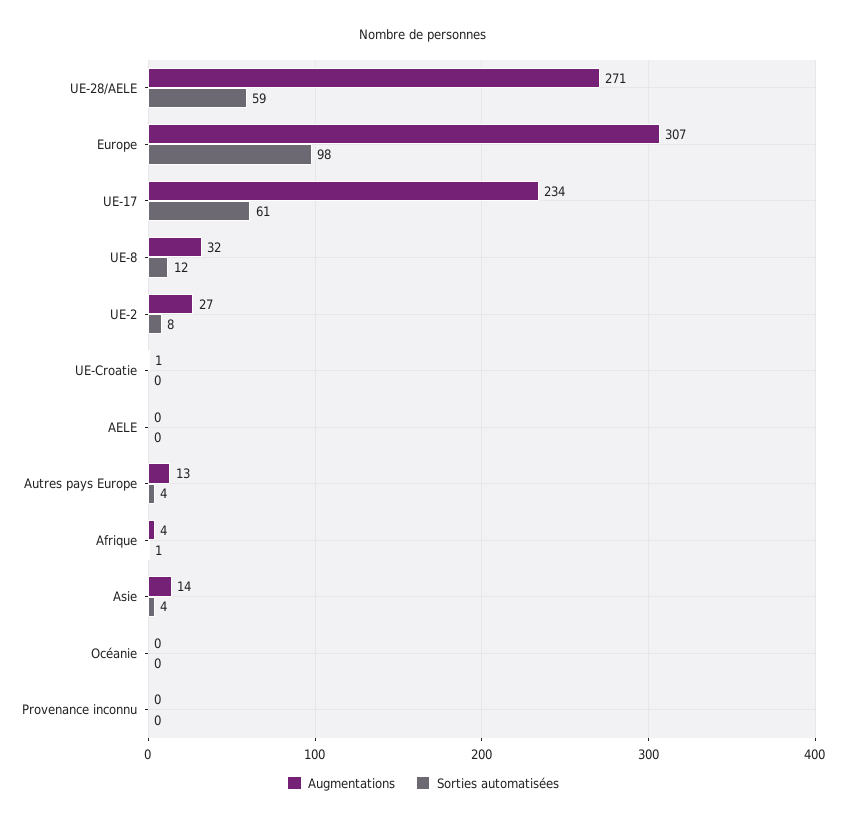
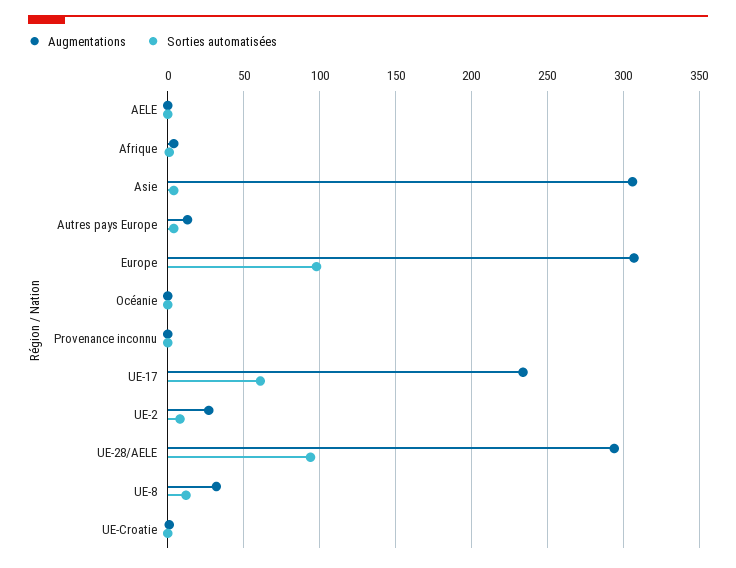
Augmentations, UE-28/AELE: 271 -> 295
Sorties automatisées, UE-28/AELE: 59 -> 95
Augmentations, Asie: 14 -> 305

